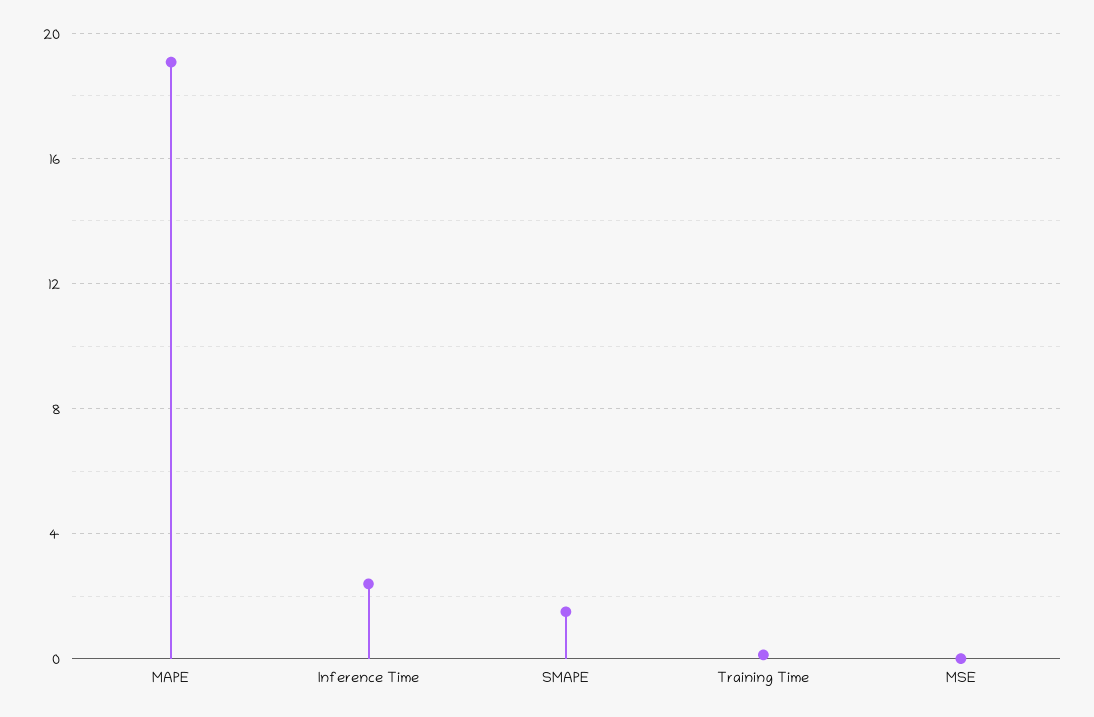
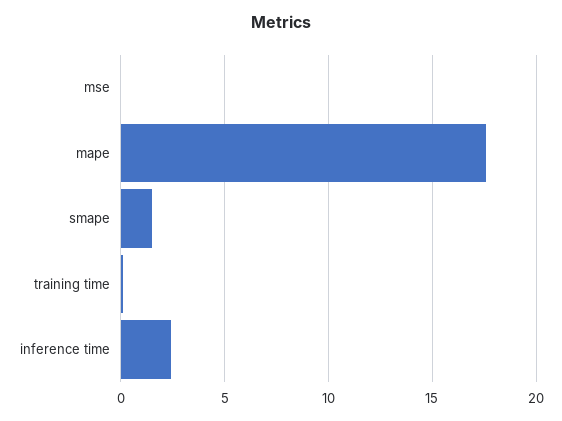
MAPE: 19 -> 17.5

